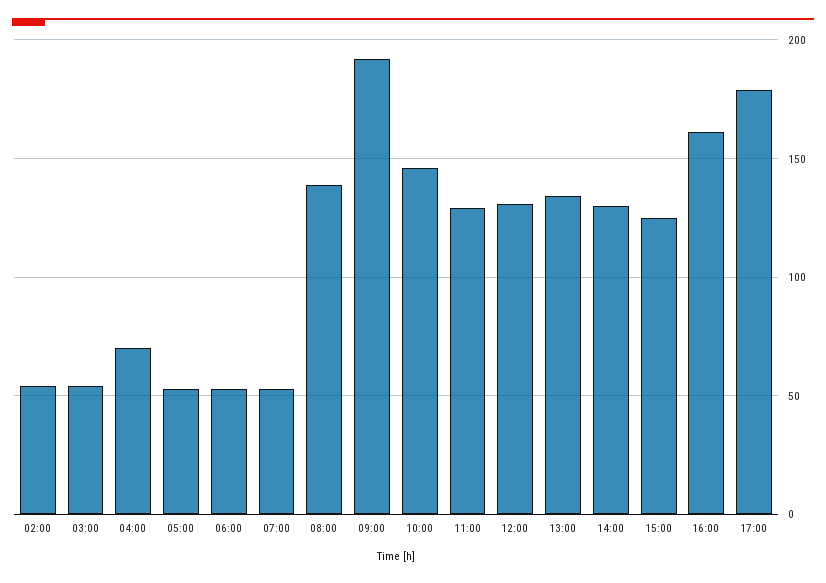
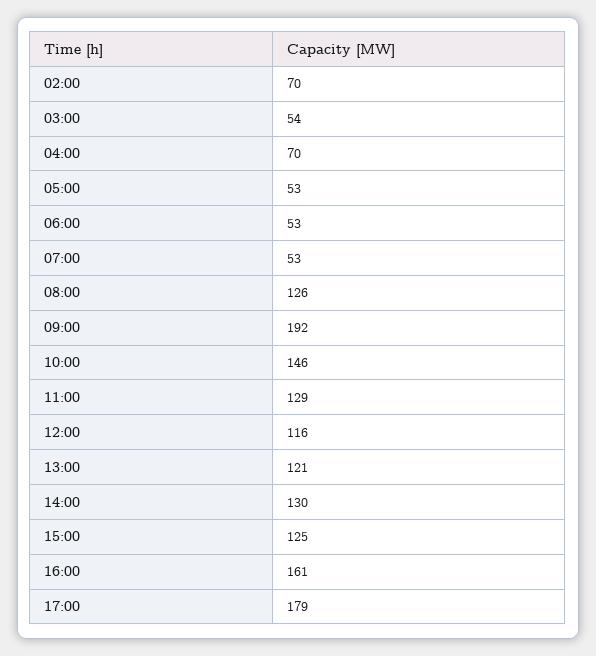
02:00: 55 -> 70
08:00: 140 -> 126
12:00: 130 -> 116
13:00: 135 -> 121

